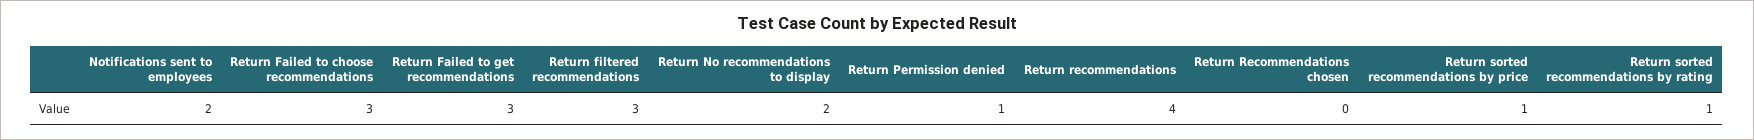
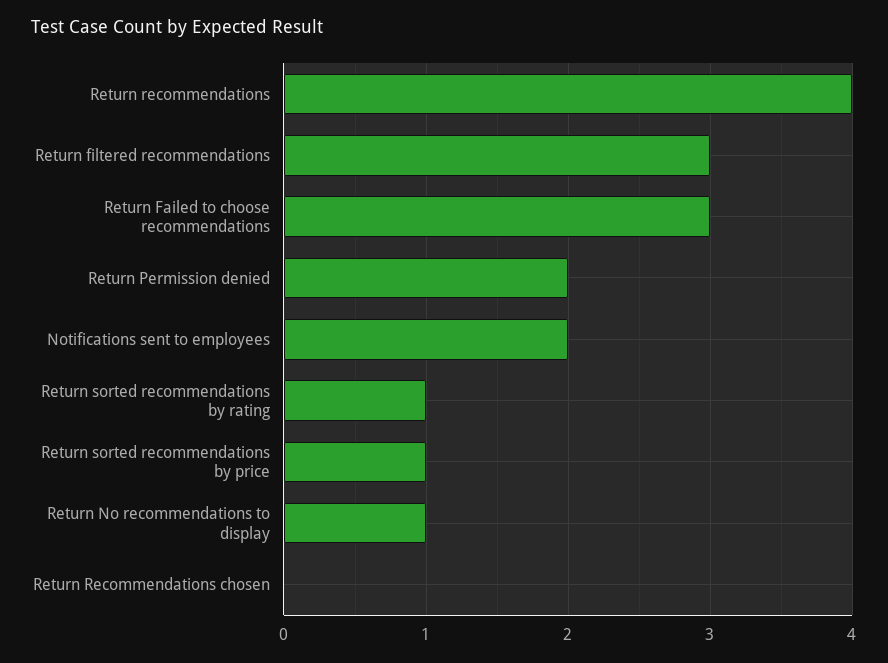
Return Failed to get recommendations: 3 -> none
Return No recommendations to display: 2 -> 1
Return Permission denied: 1 -> 2

